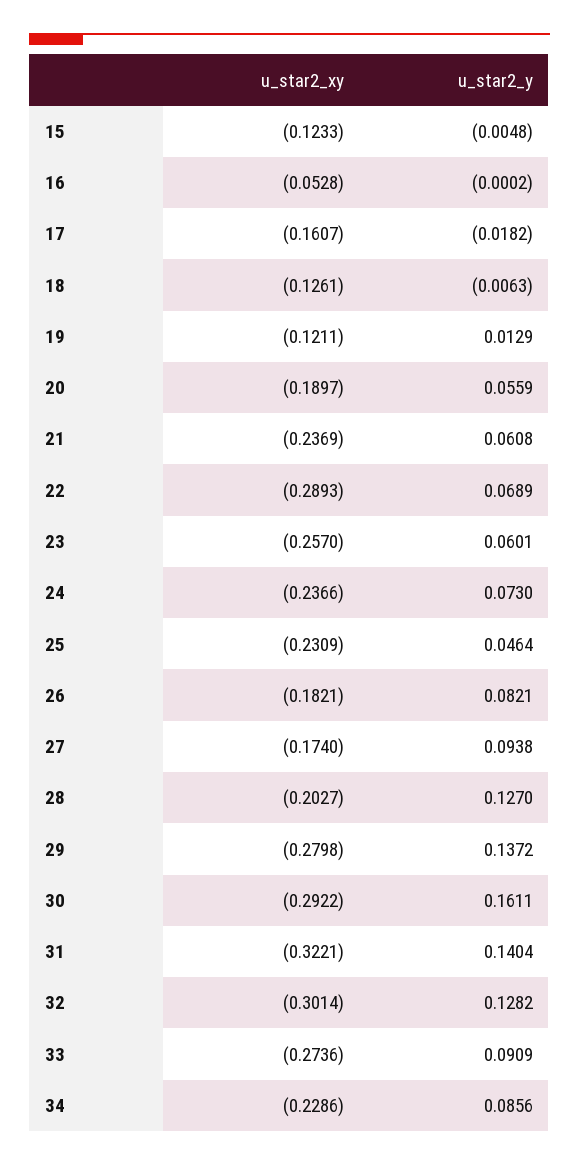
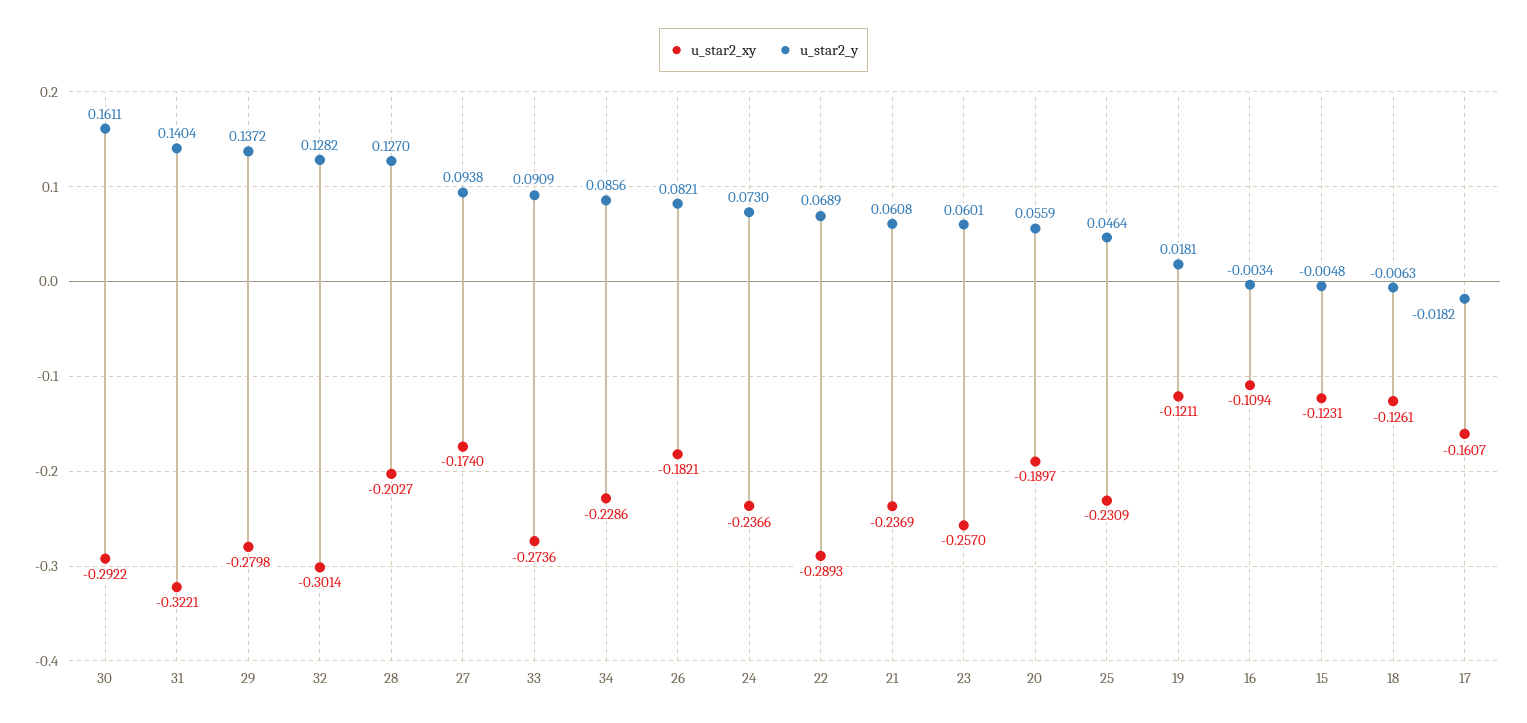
u_star2_xy, 15: -0.1233 -> -0.1231
u_star2_xy, 16: -0.0528 -> -0.1094
u_star2_y, 16: -0.0002 -> -0.0034
u_star2_y, 19: 0.0129 -> 0.0181

